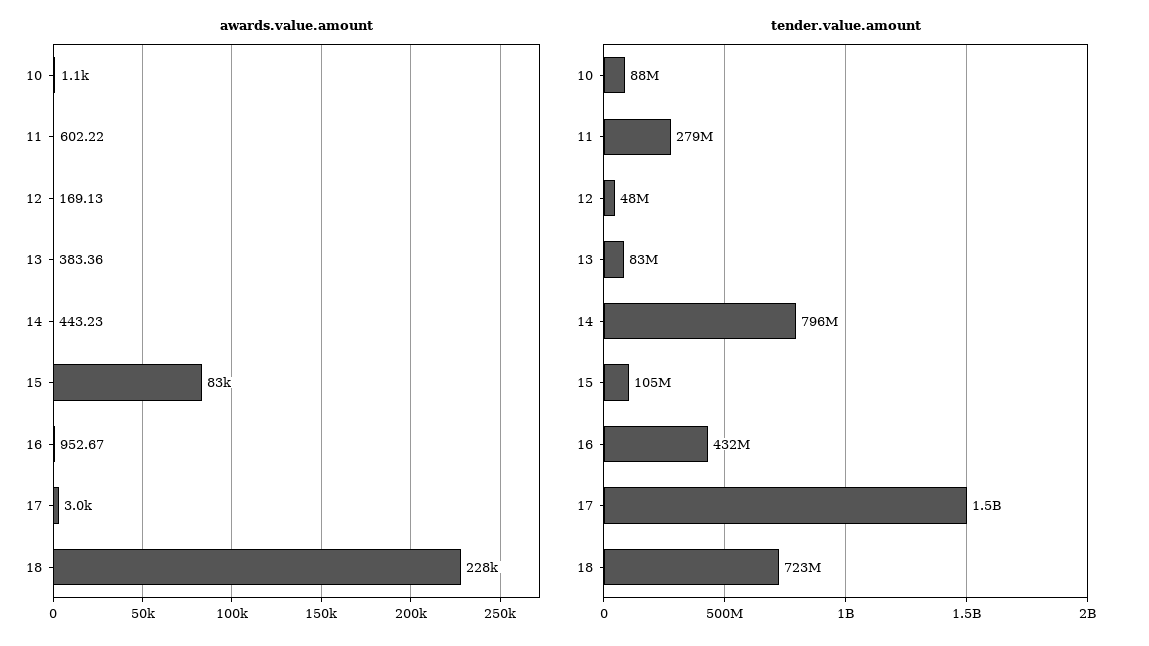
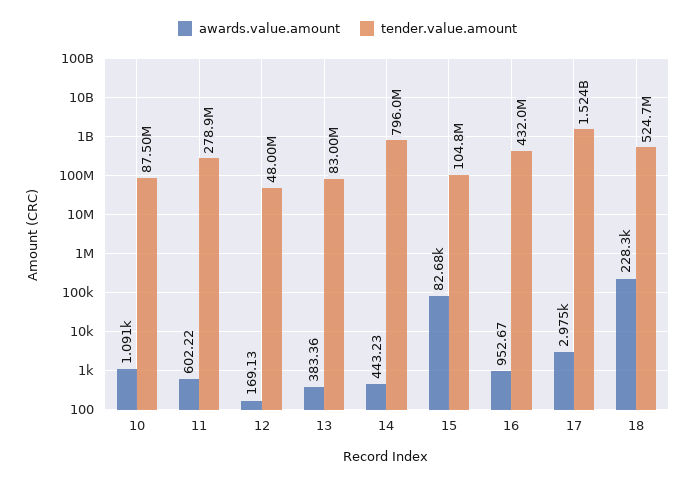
tender.value.amount, 18: 723000000 -> 524700000

